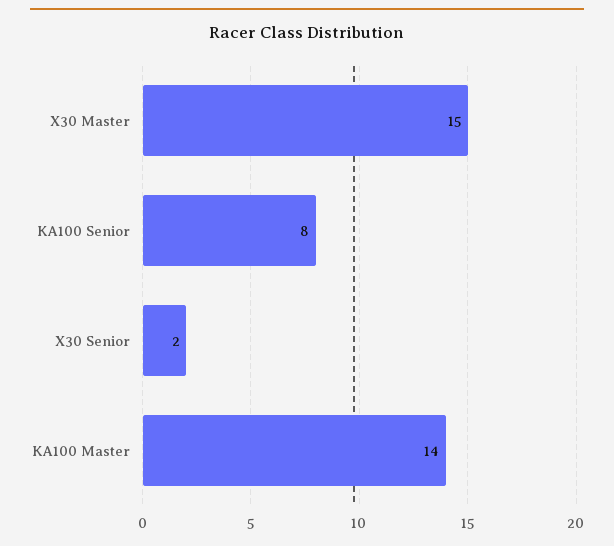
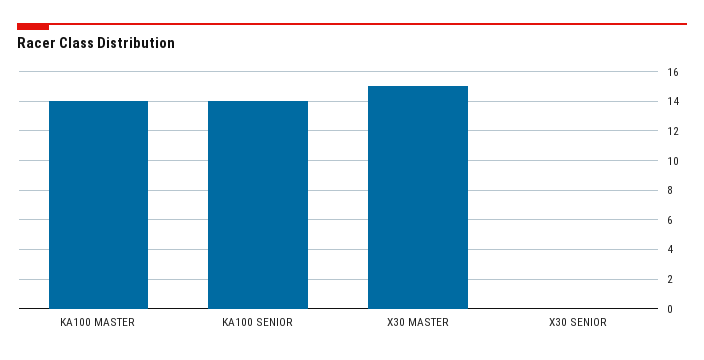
KA100 Senior: 8 -> 14
X30 Senior: 2 -> 0

